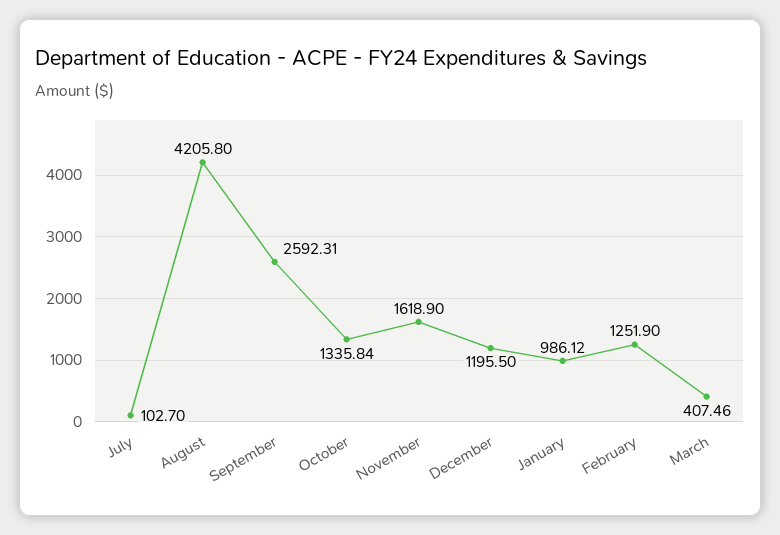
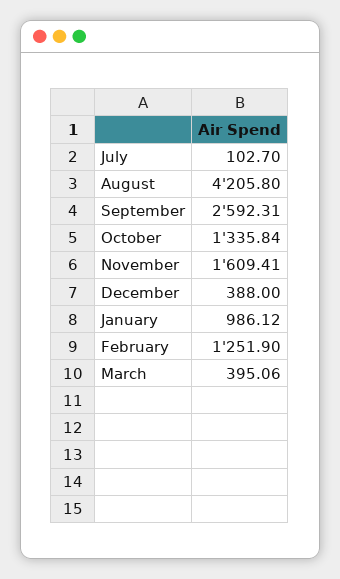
November: 1618.9 -> 1609.41
December: 1195.5 -> 388
March: 407.46 -> 395.06

